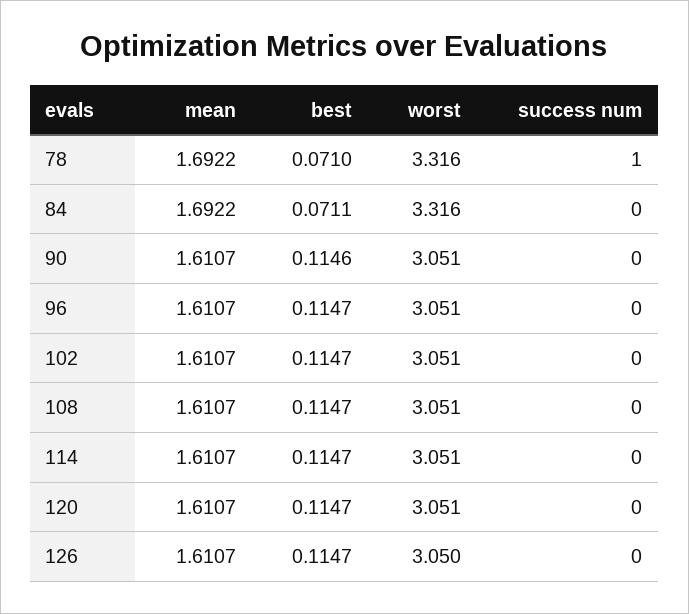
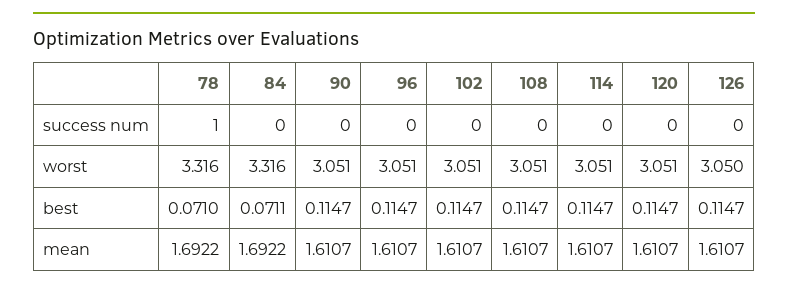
best, 90: 0.1146 -> 0.1147

